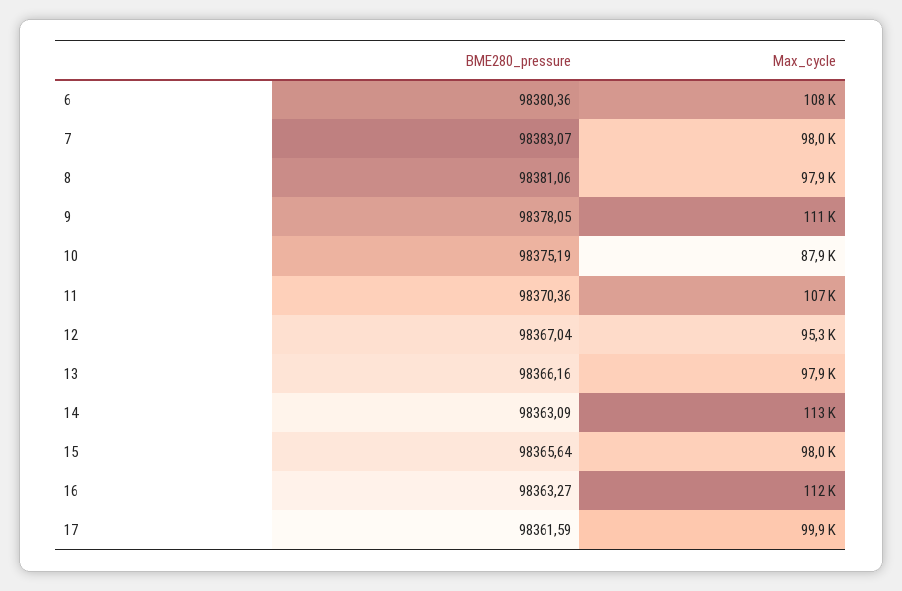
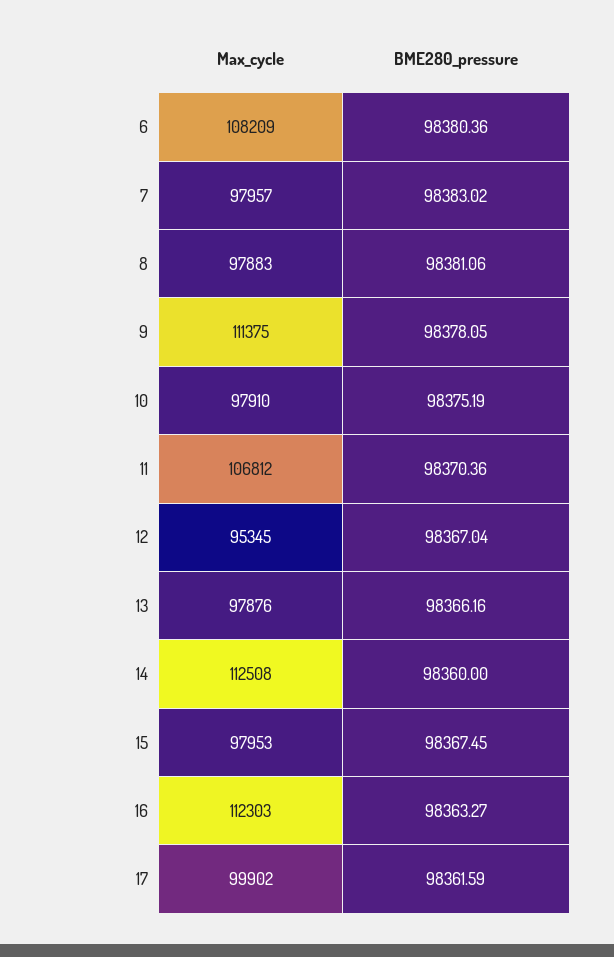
BME280_pressure, 7: 98383.07 -> 98383.02
Max_cycle, 10: 87900 -> 97910
BME280_pressure, 14: 98363.09 -> 98360
BME280_pressure, 15: 98365.64 -> 98367.45

